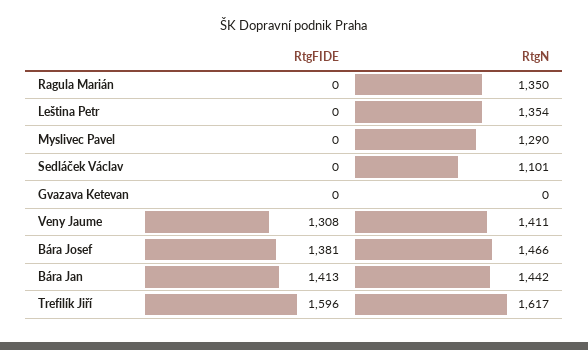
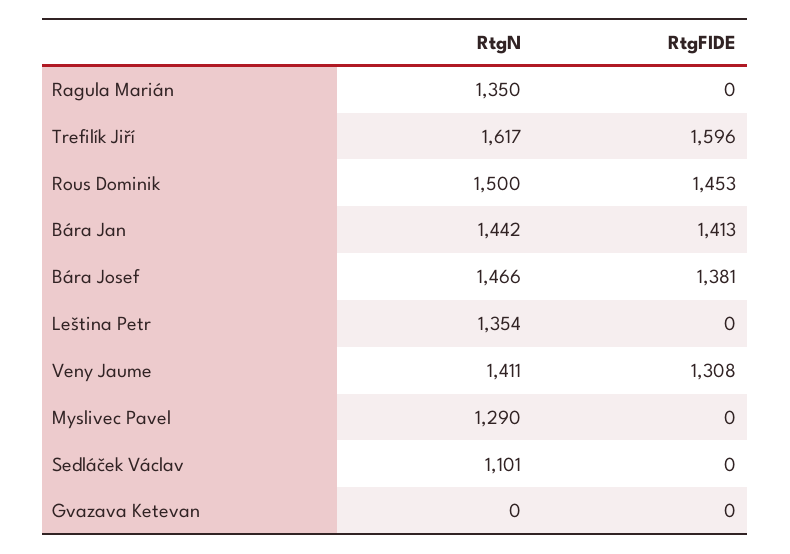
RtgN, Rous Dominik: none -> 1500
RtgFIDE, Rous Dominik: none -> 1453

